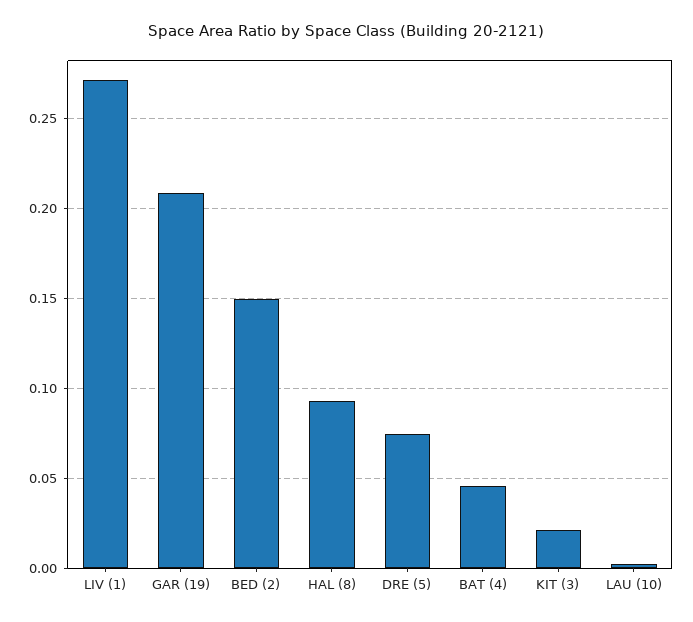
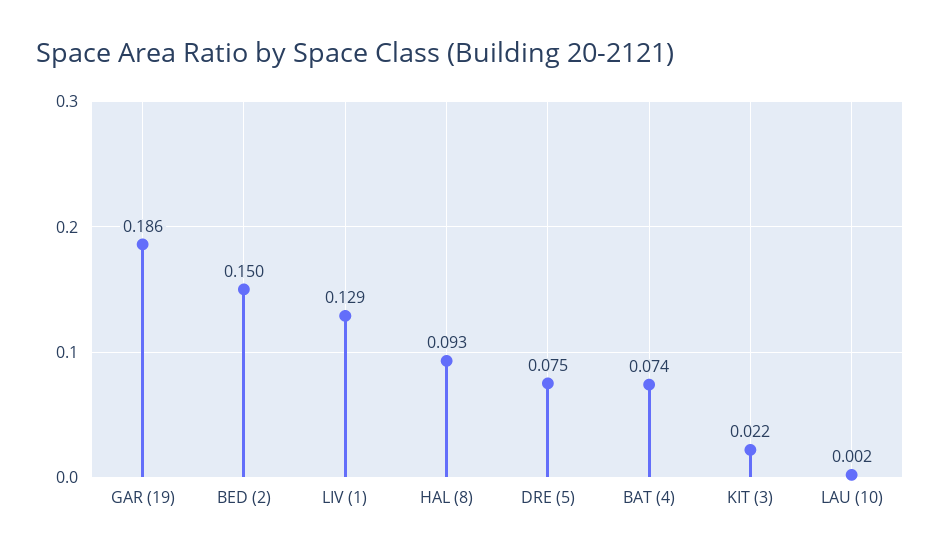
LIV (1): 0.27 -> 0.129
GAR (19): 0.21 -> 0.186
BAT (4): 0.045 -> 0.074

